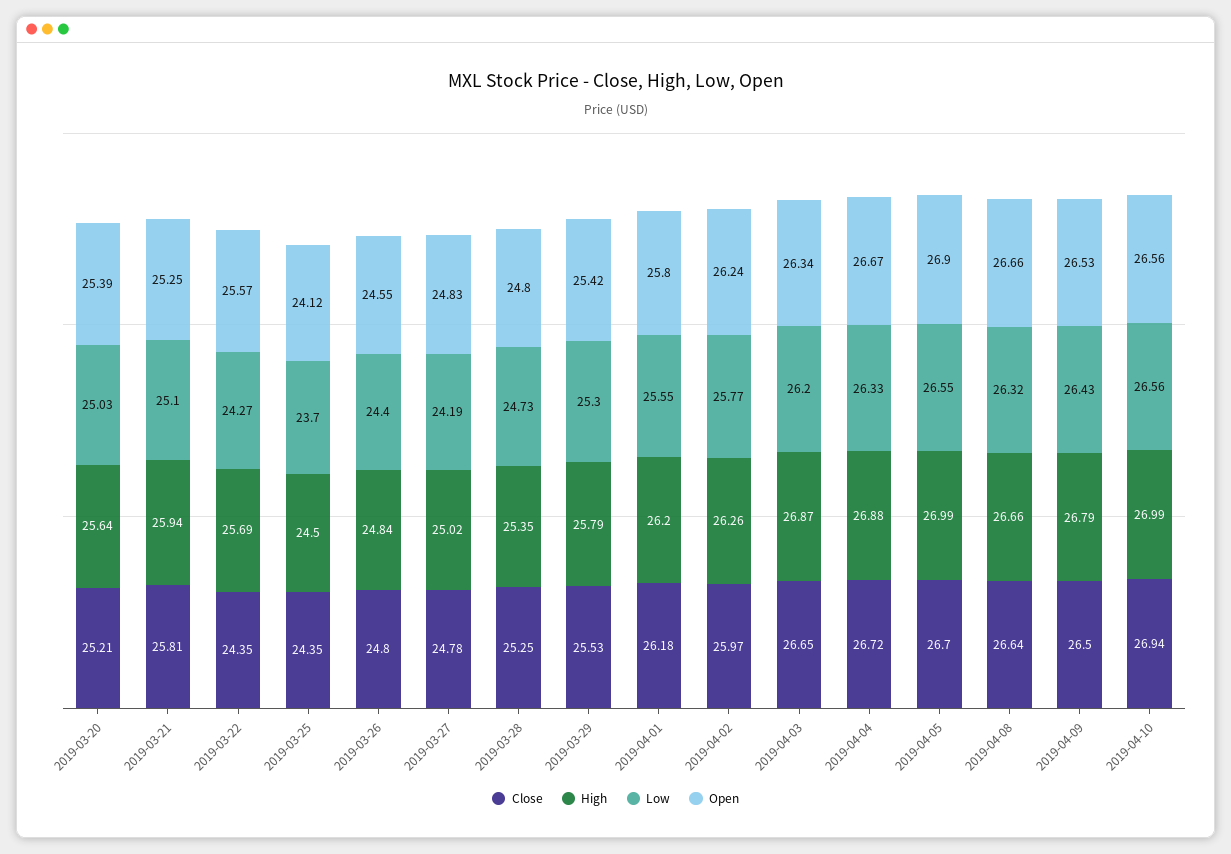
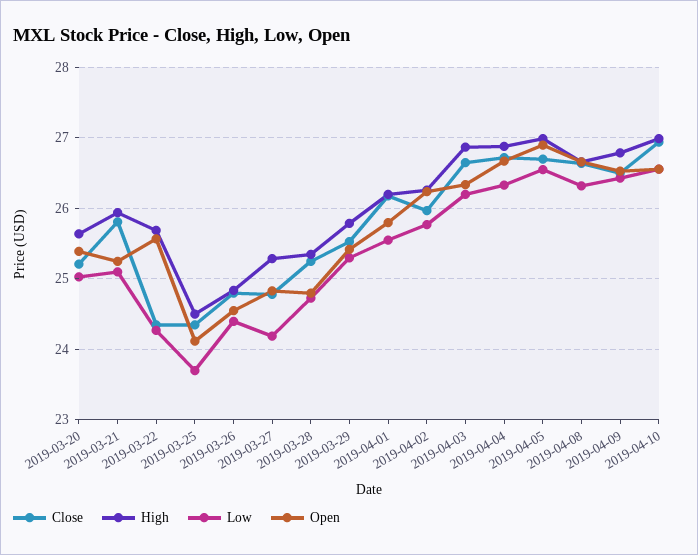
High, 2019-03-27: 25.02 -> 25.3

